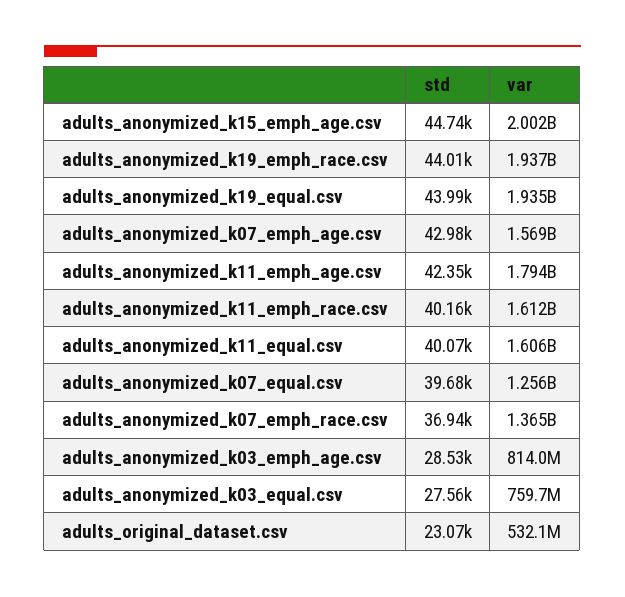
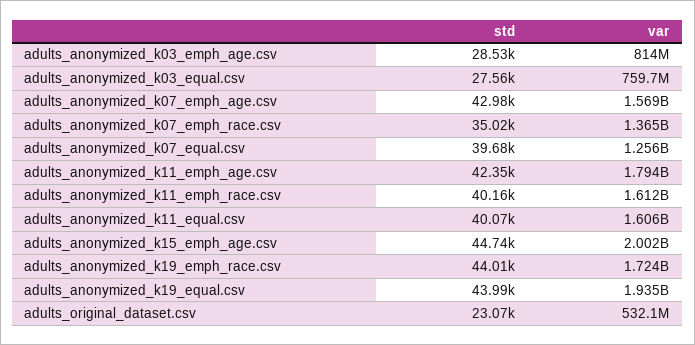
var, adults_anonymized_k19_emph_race.csv: 1937000000 -> 1724000000
std, adults_anonymized_k07_emph_race.csv: 36940 -> 35020

